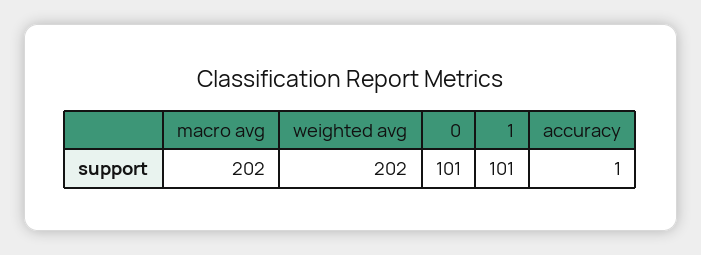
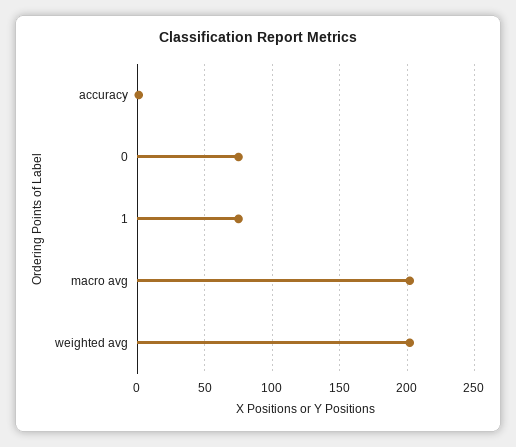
0: 101 -> 75
1: 101 -> 75

